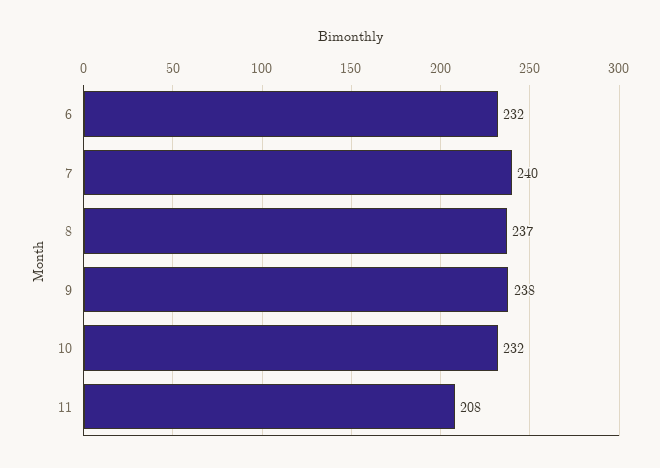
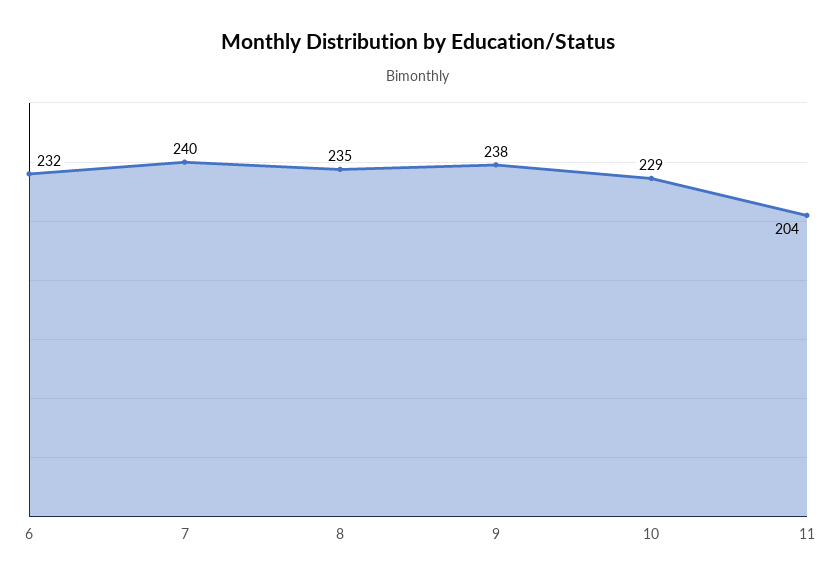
8: 237 -> 235
10: 232 -> 229
11: 208 -> 204

